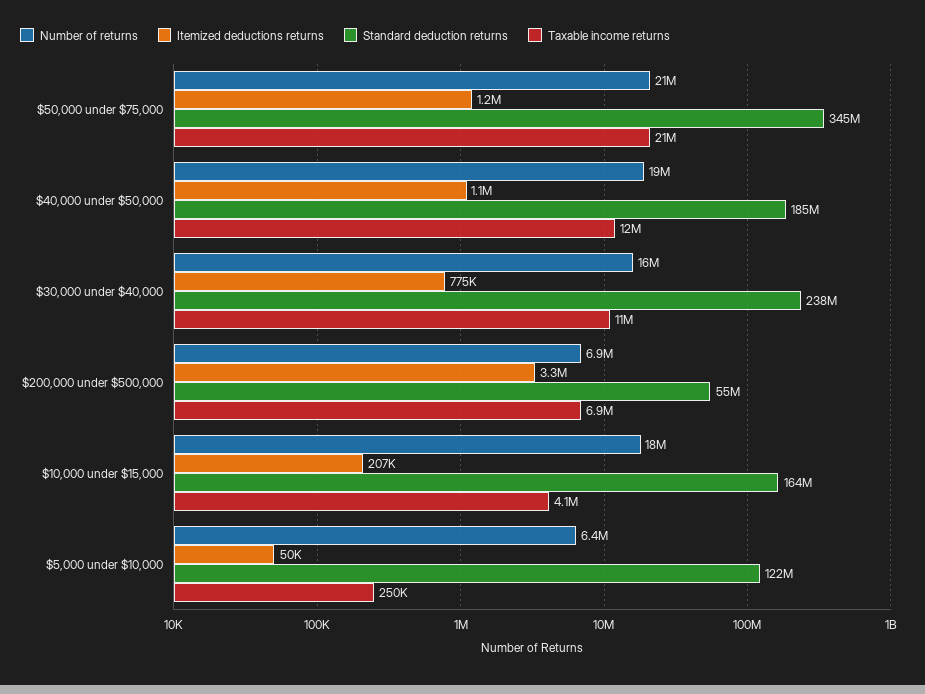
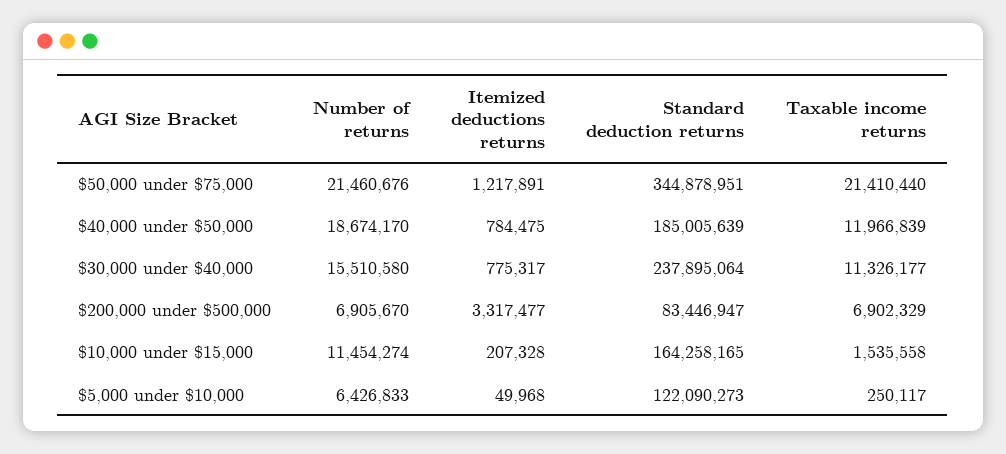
Itemized deductions returns, $40,000 under $50,000: 1100000 -> 784475
Standard deduction returns, $200,000 under $500,000: 55000000 -> 83446947
Number of returns, $10,000 under $15,000: 18000000 -> 11454274
Taxable income returns, $10,000 under $15,000: 4100000 -> 1535558

